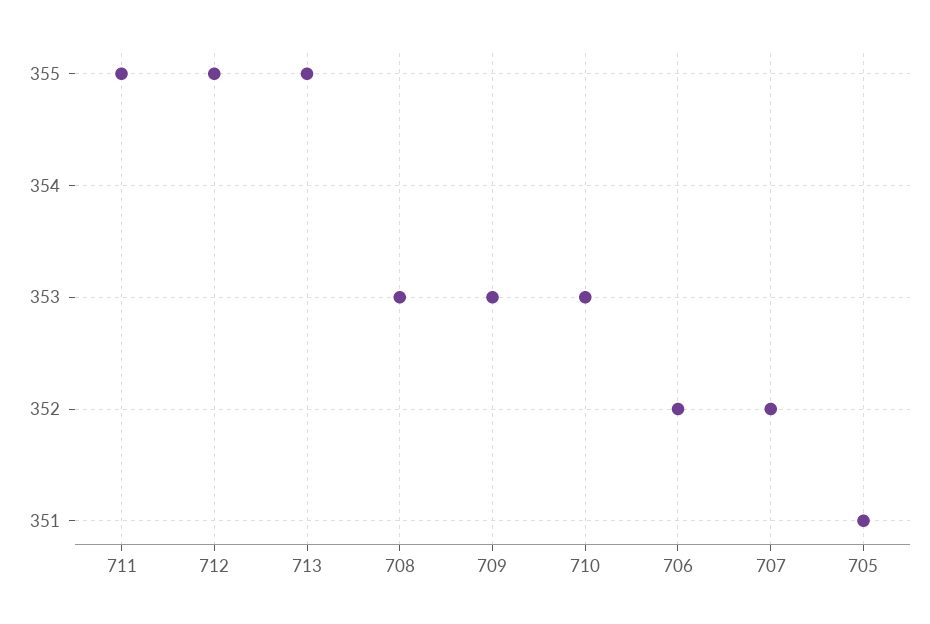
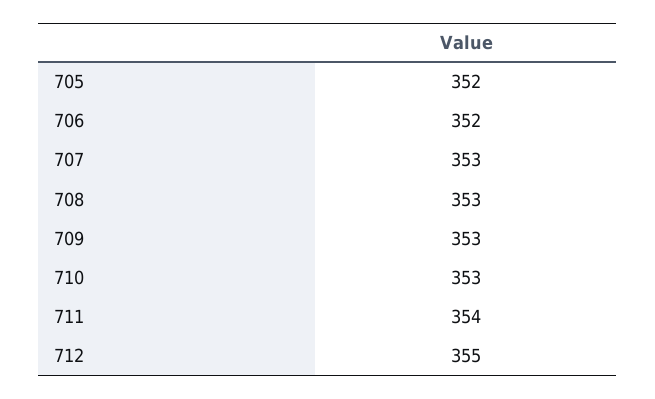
711: 355 -> 354
713: 355 -> none
707: 352 -> 353
705: 351 -> 352

